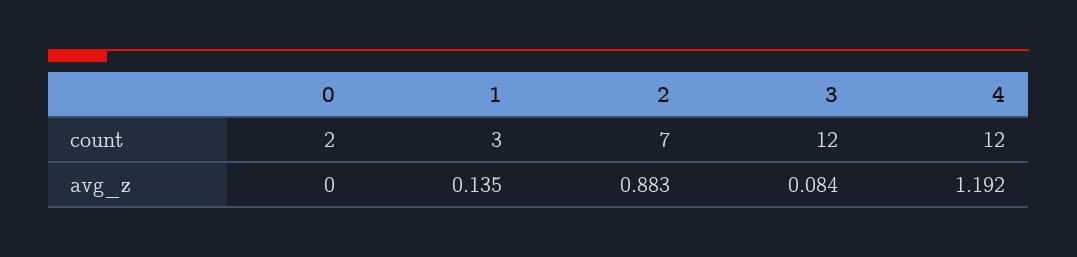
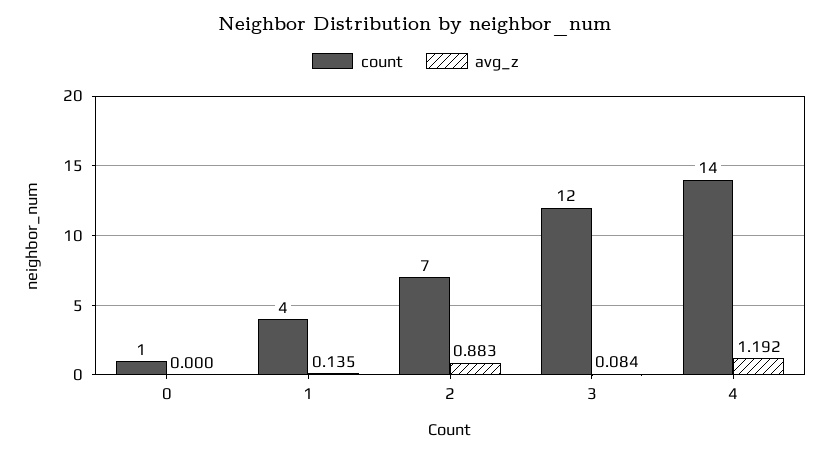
count, 0: 2 -> 1
count, 1: 3 -> 4
count, 4: 12 -> 14

